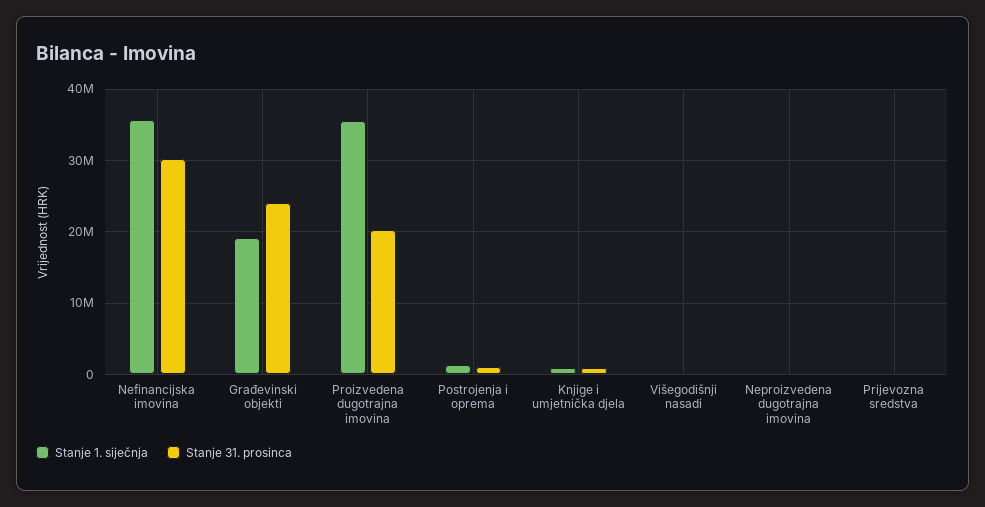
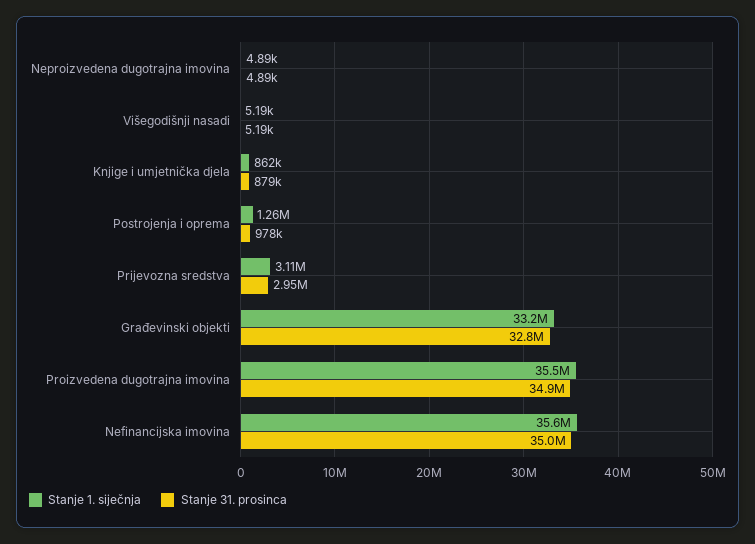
Stanje 31. prosinca, Nefinancijska imovina: 30000000 -> 35000000
Stanje 1. siječnja, Građevinski objekti: 19000000 -> 33200000
Stanje 31. prosinca, Građevinski objekti: 24000000 -> 32800000
Stanje 31. prosinca, Proizvedena dugotrajna imovina: 20000000 -> 34900000
Stanje 1. siječnja, Prijevozna sredstva: 0 -> 3110000
Stanje 31. prosinca, Prijevozna sredstva: 0 -> 2950000

